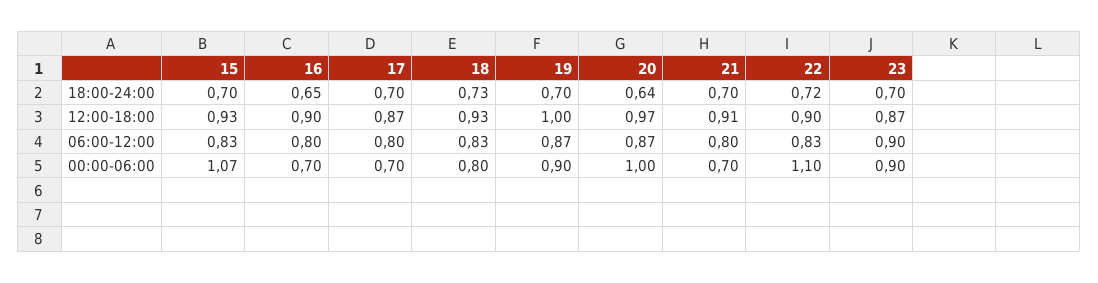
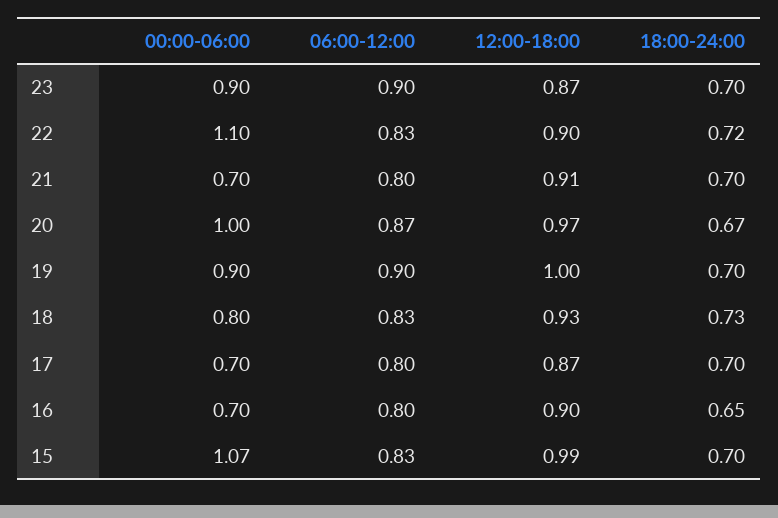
20, 18:00-24:00: 0.64 -> 0.67
15, 12:00-18:00: 0.93 -> 0.99
19, 06:00-12:00: 0.87 -> 0.9

